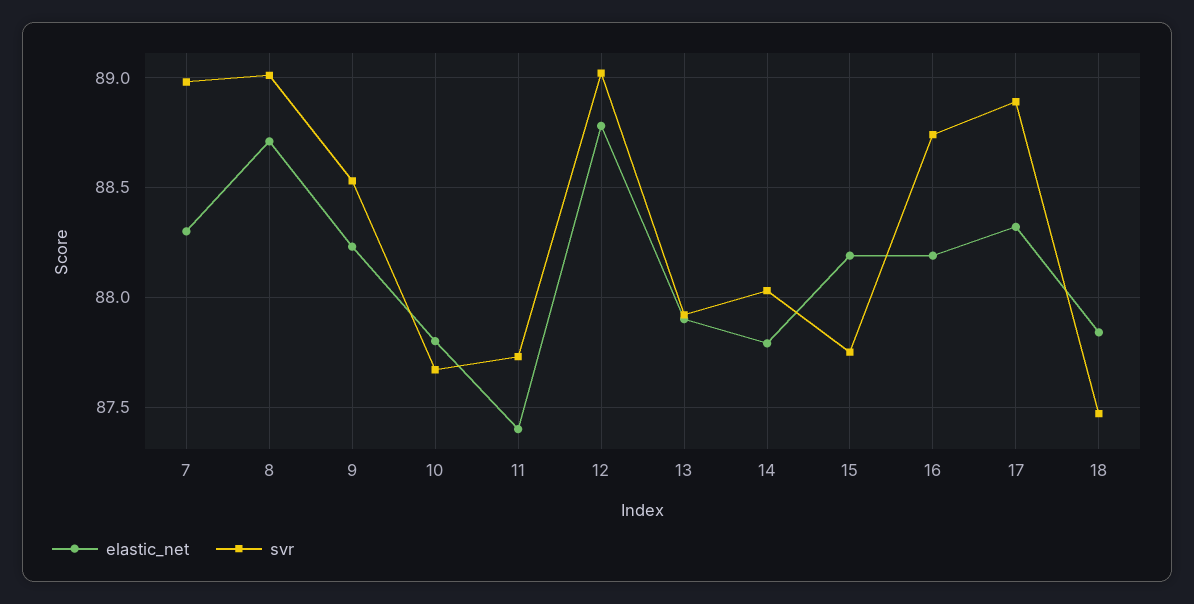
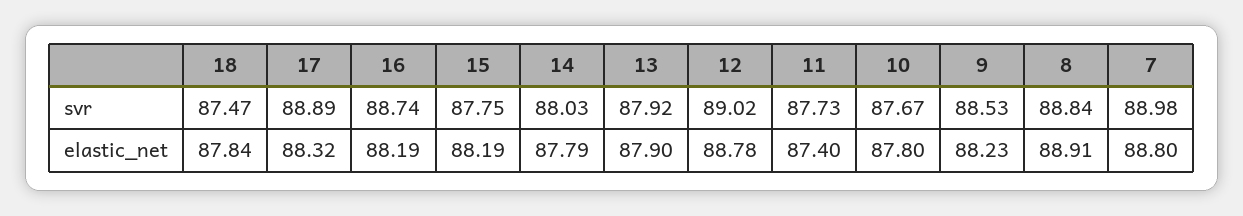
elastic_net, 7: 88.3 -> 88.8
elastic_net, 8: 88.7 -> 88.91
svr, 8: 89 -> 88.84

